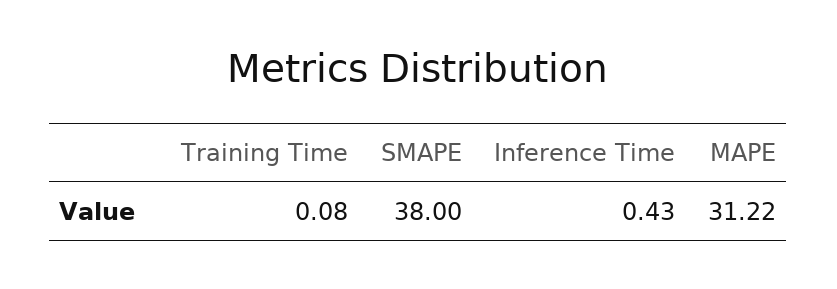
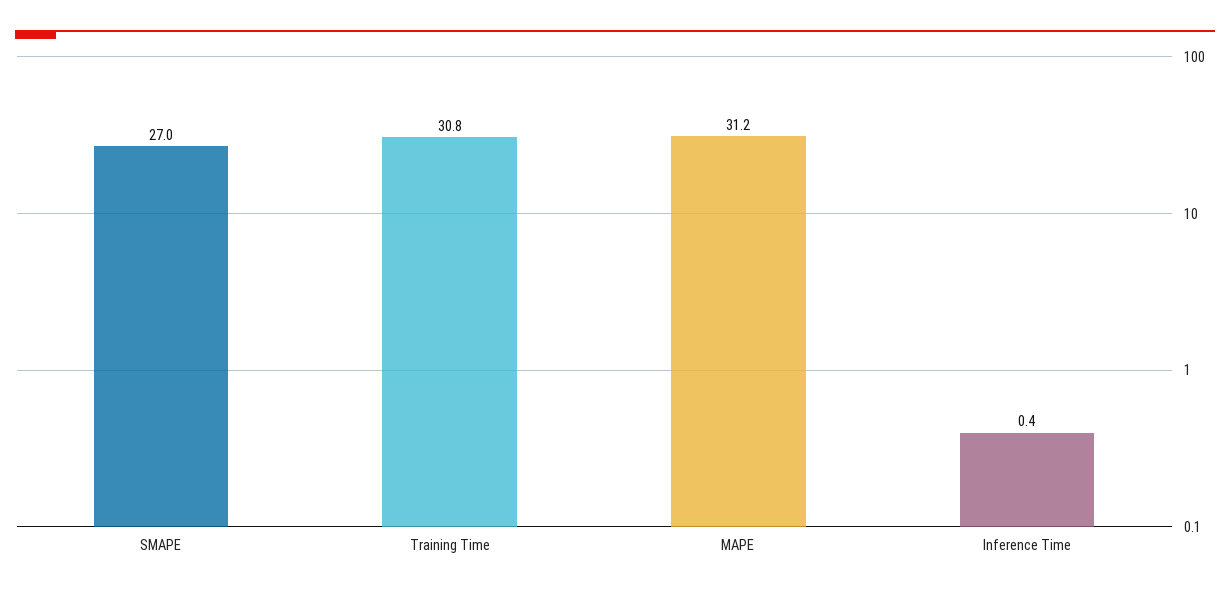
Training Time: 0.08 -> 30.8
SMAPE: 38 -> 27

